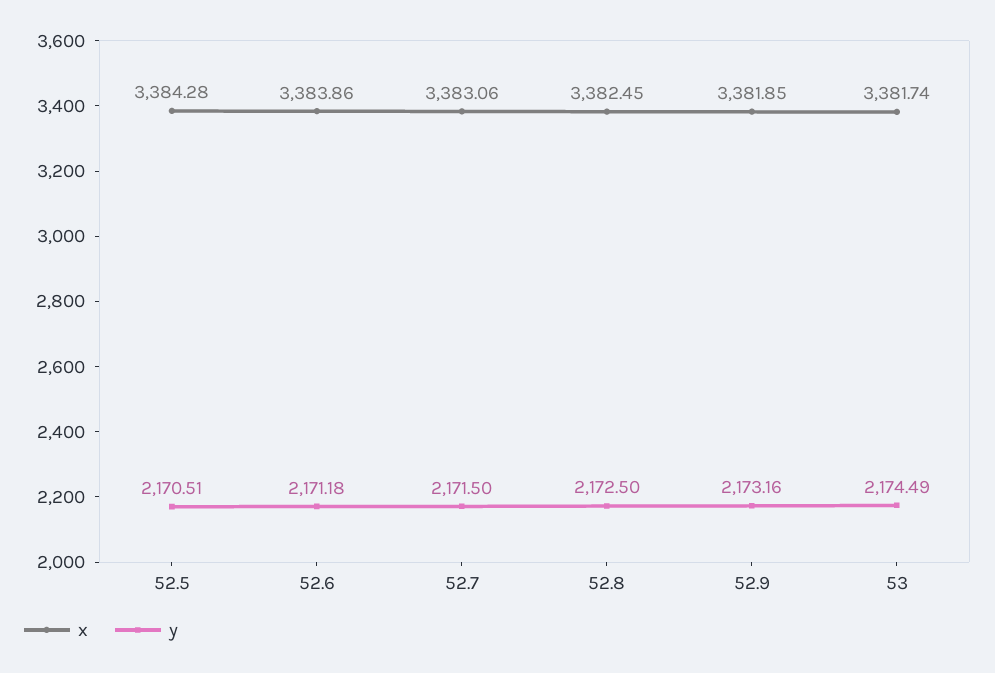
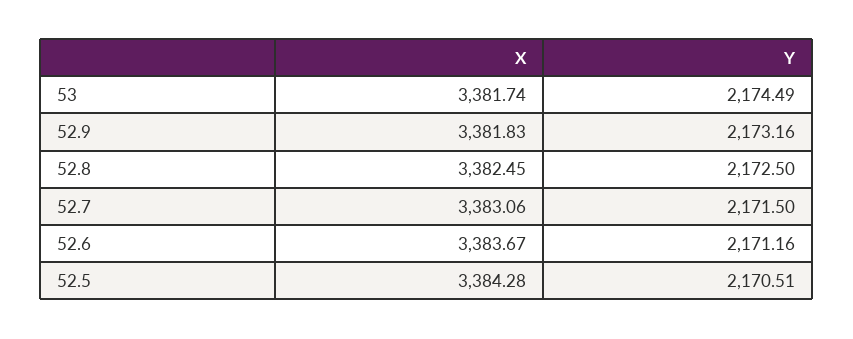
x, 52.6: 3383.86 -> 3383.67
y, 52.6: 2171.18 -> 2171.16
x, 52.9: 3381.85 -> 3381.83

